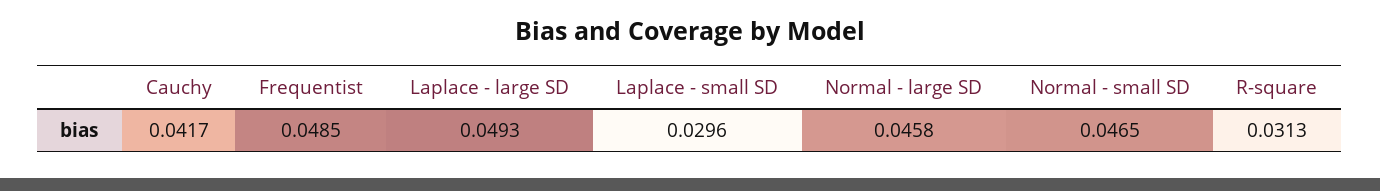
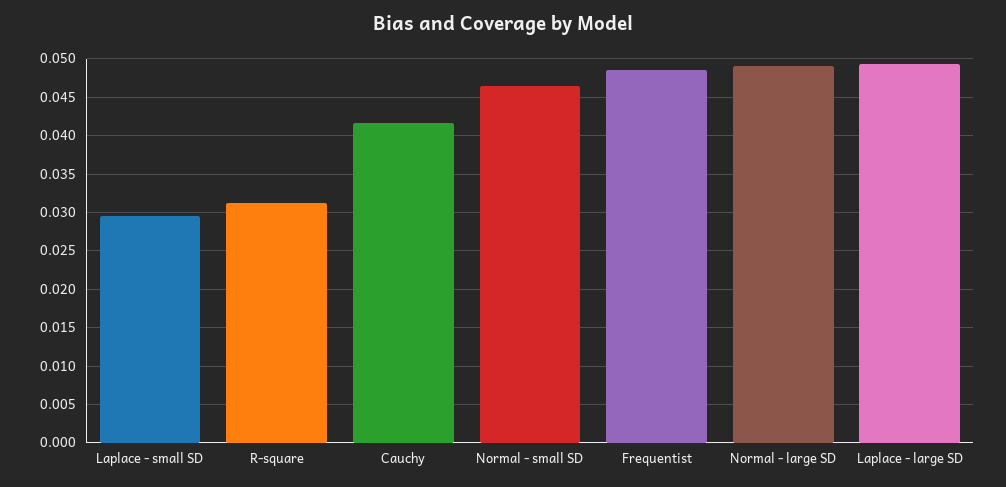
Normal - large SD: 0.0458 -> 0.049

